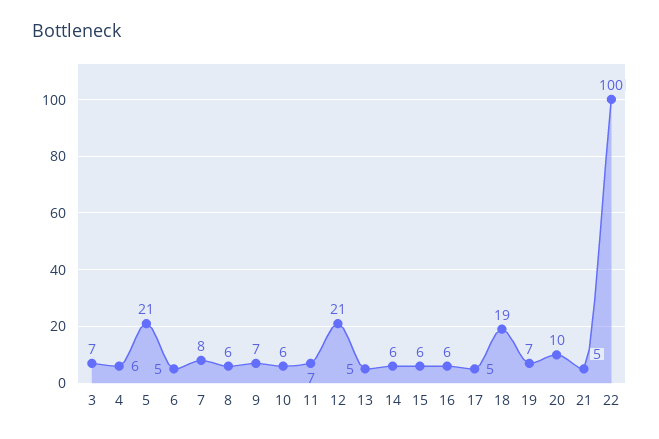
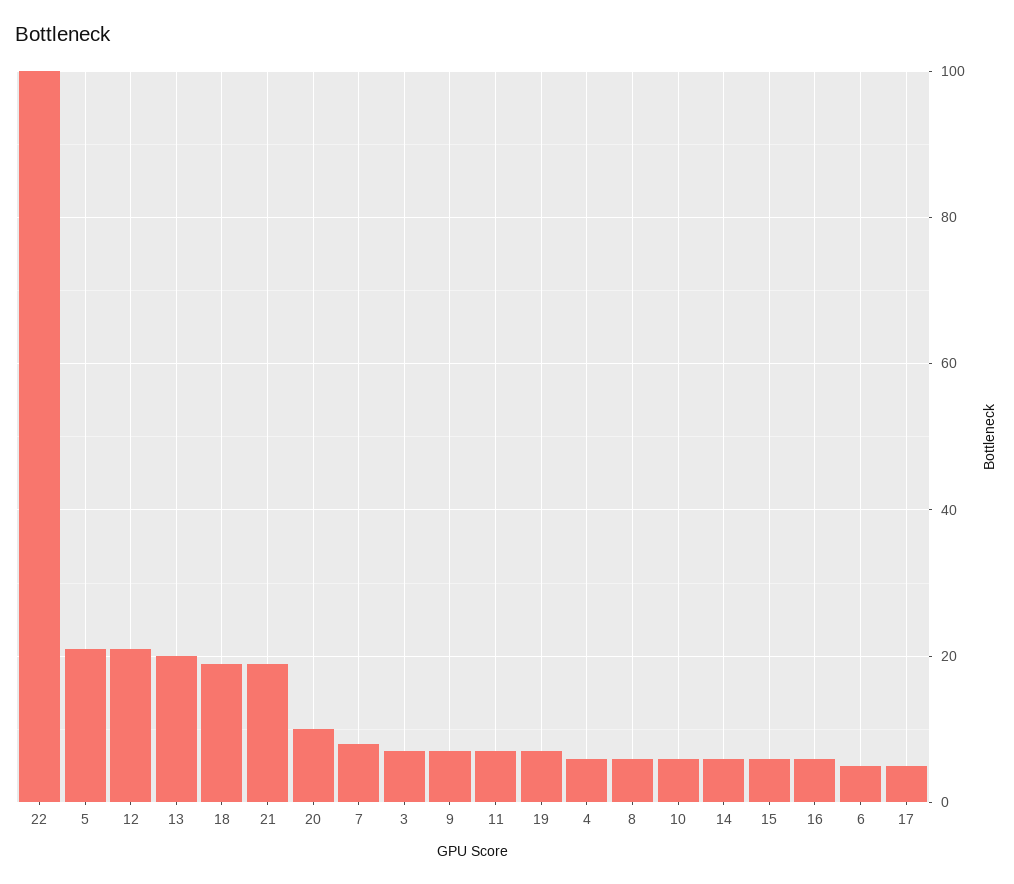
13: 5 -> 20
21: 5 -> 20

